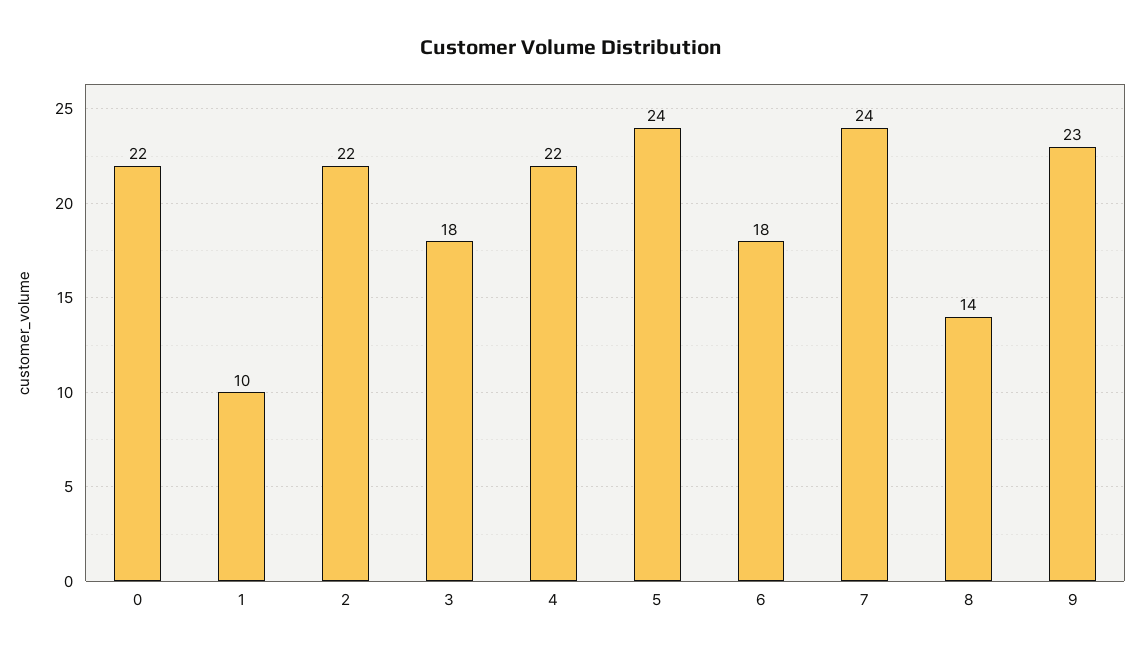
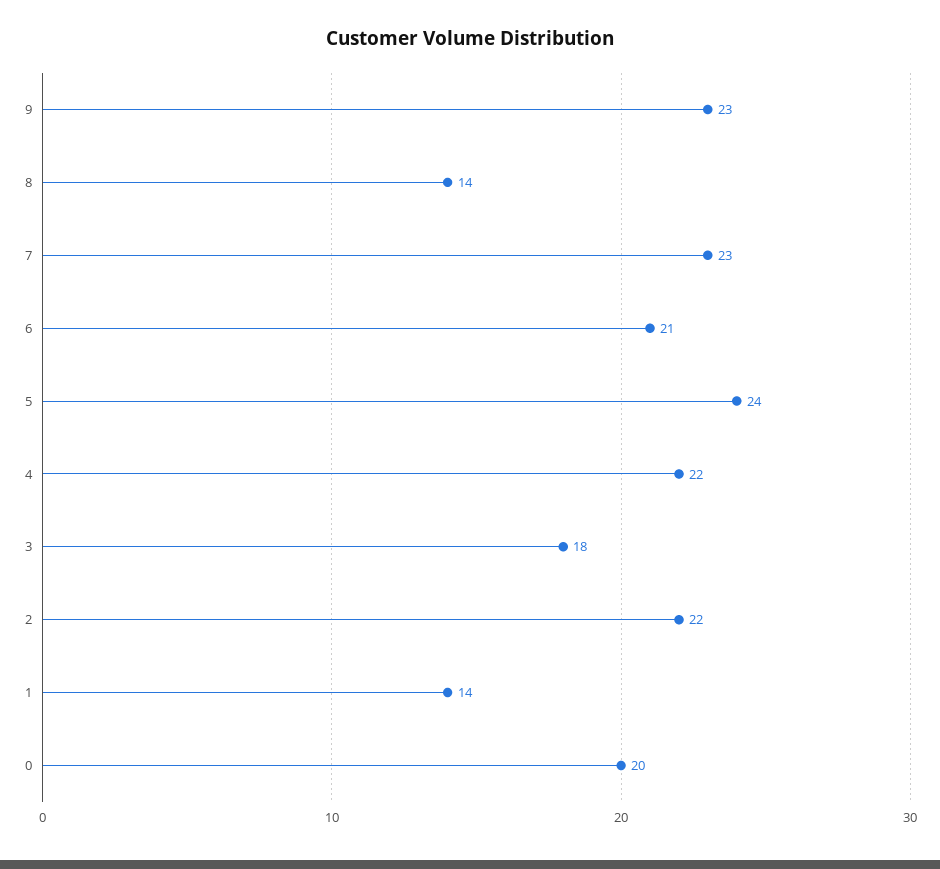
0: 22 -> 20
1: 10 -> 14
6: 18 -> 21
7: 24 -> 23

